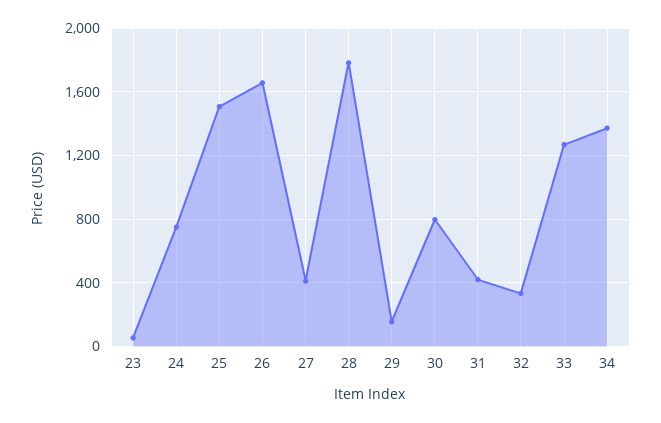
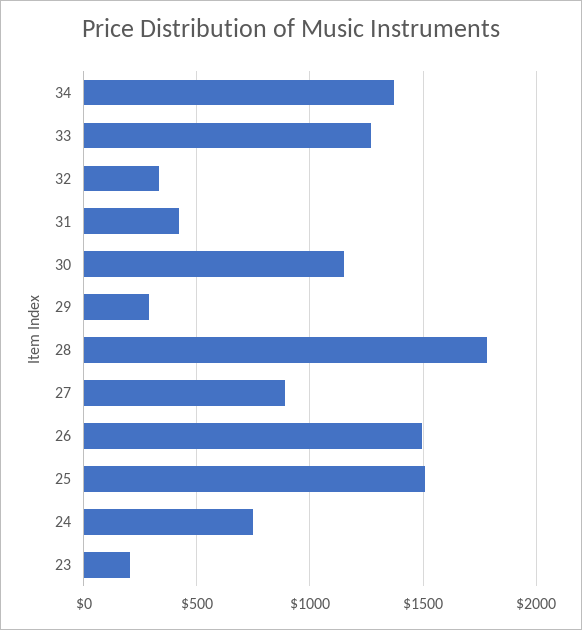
23: 50 -> 200
26: 1650 -> 1500
27: 400 -> 900
29: 150 -> 300
30: 800 -> 1150

